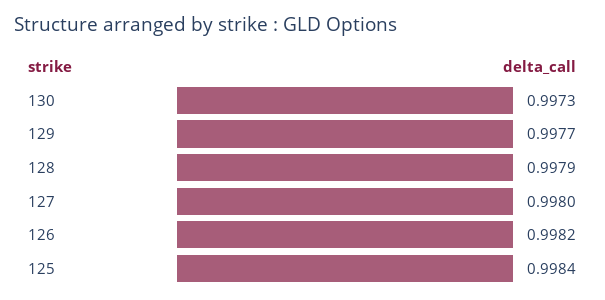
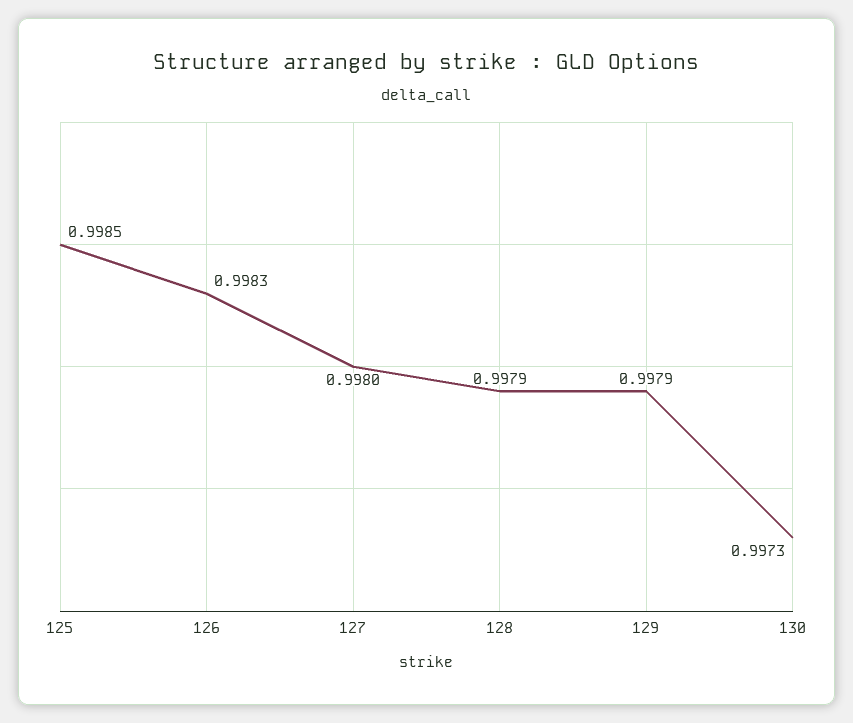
129: 0.9977 -> 0.9979
126: 0.9982 -> 0.9983
125: 0.9984 -> 0.9985

